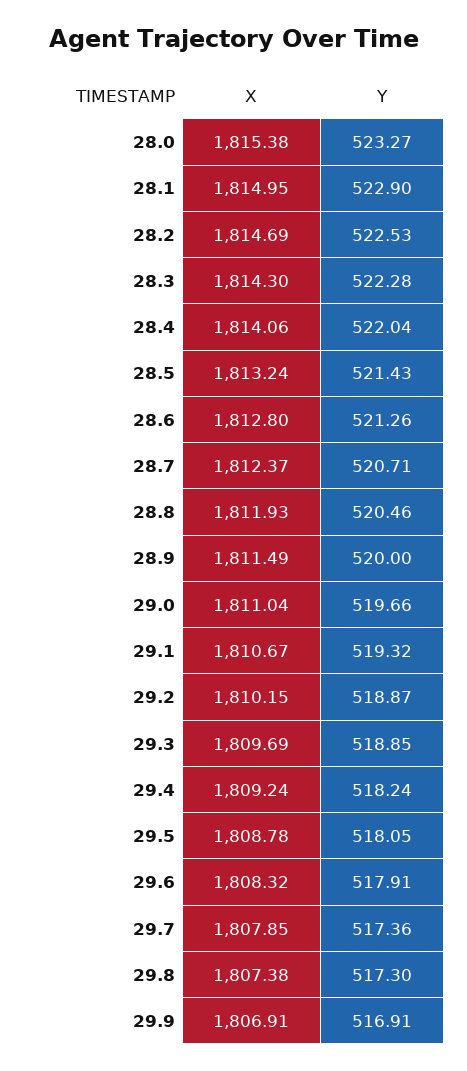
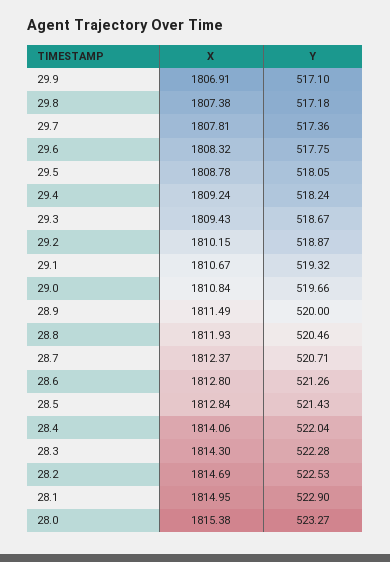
X, 28.5: 1813.24 -> 1812.84
X, 29.0: 1811.04 -> 1810.84
X, 29.3: 1809.69 -> 1809.43
Y, 29.3: 518.85 -> 518.67
Y, 29.6: 517.91 -> 517.75
X, 29.7: 1807.85 -> 1807.81
Y, 29.8: 517.3 -> 517.18
Y, 29.9: 516.91 -> 517.1

